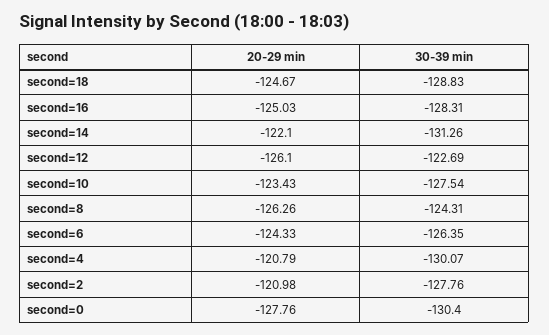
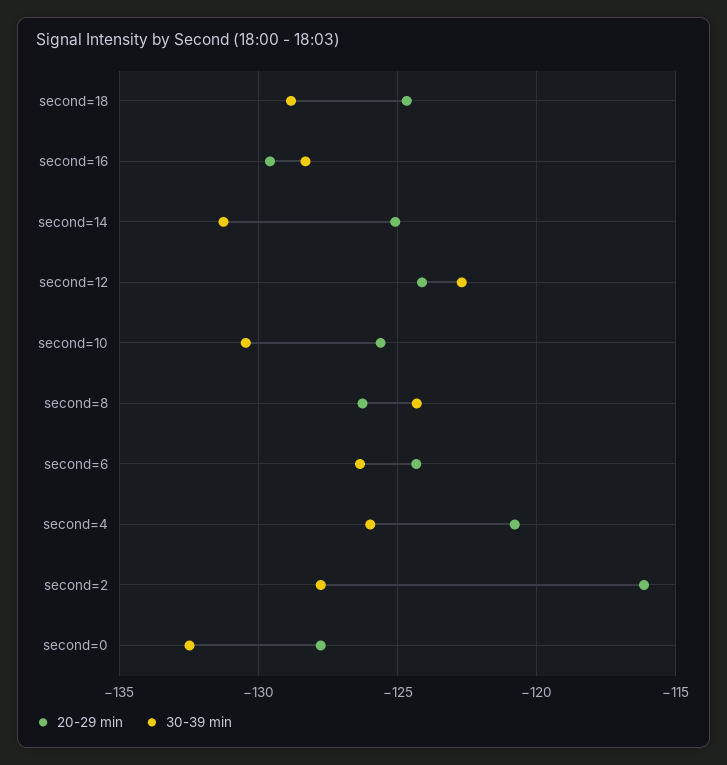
20-29 min, second=16: -125.03 -> -129.5
20-29 min, second=14: -122.1 -> -125
20-29 min, second=12: -126.1 -> -124
20-29 min, second=10: -123.43 -> -125.5
30-39 min, second=10: -127.54 -> -130.5
30-39 min, second=4: -130.07 -> -126
20-29 min, second=2: -120.98 -> -116
30-39 min, second=0: -130.4 -> -132.5

